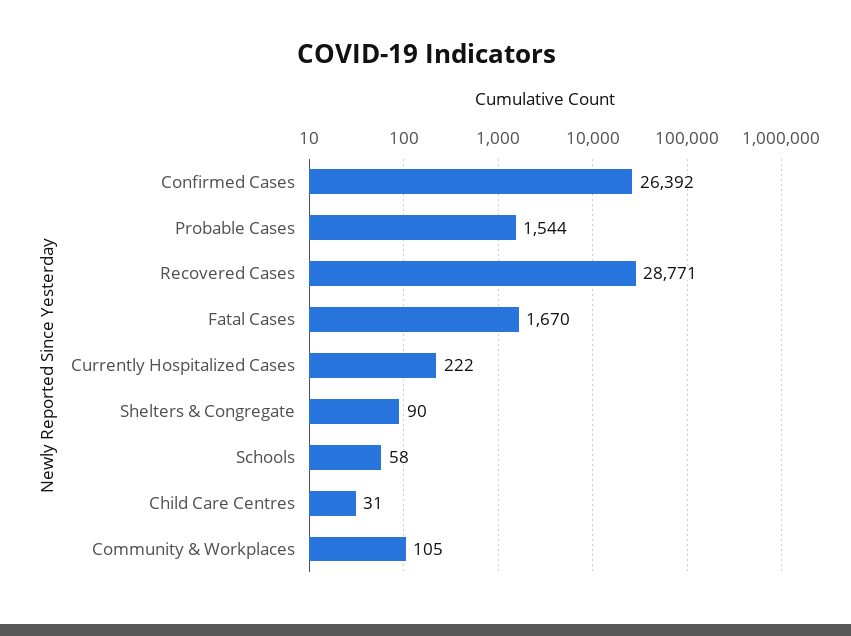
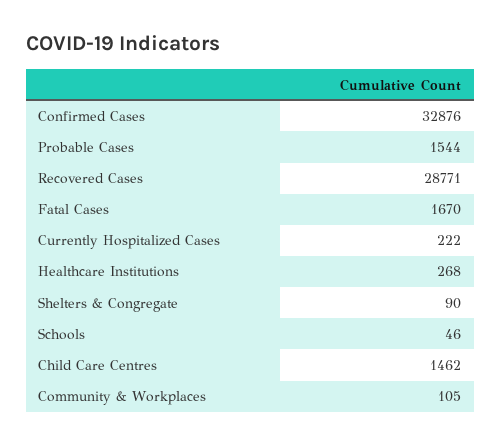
Confirmed Cases: 26392 -> 32876
Schools: 58 -> 46
Child Care Centres: 31 -> 1462
Healthcare Institutions: none -> 268

